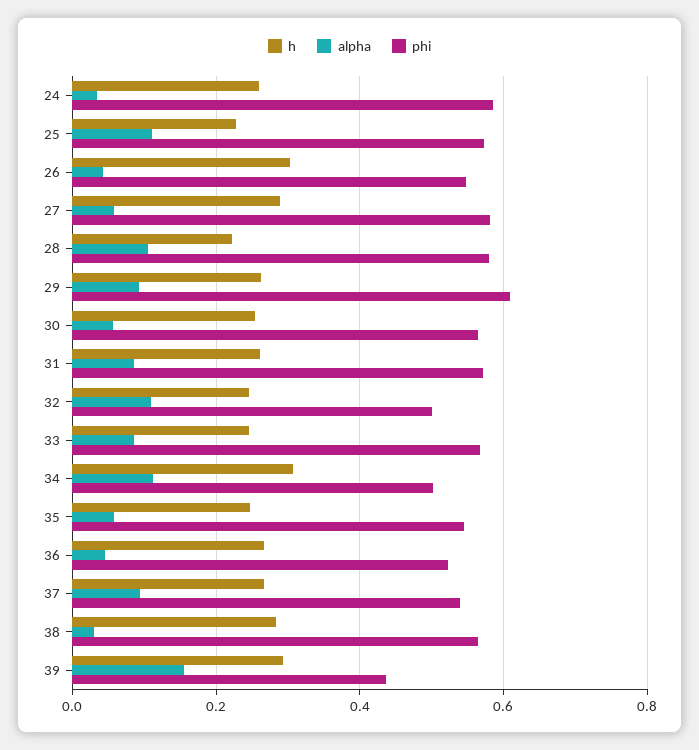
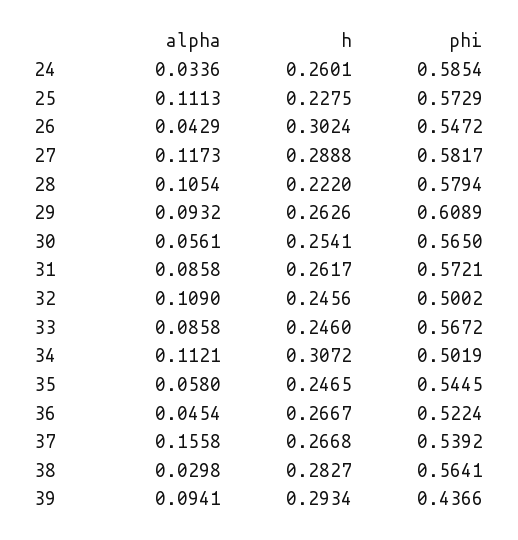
alpha, 27: 0.06 -> 0.1173
alpha, 37: 0.1 -> 0.1558
alpha, 39: 0.16 -> 0.0941

